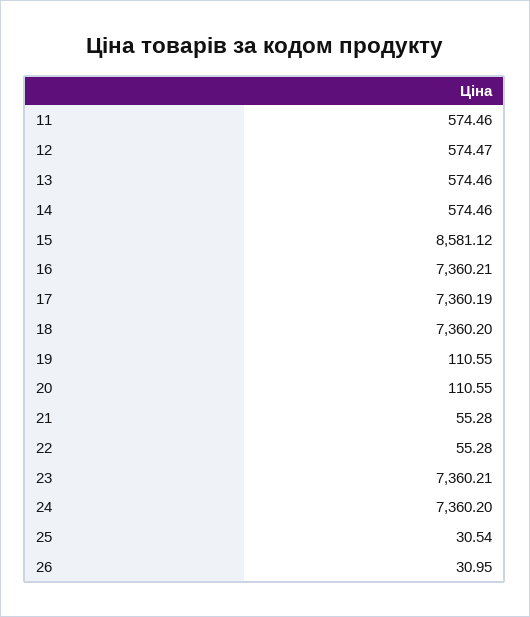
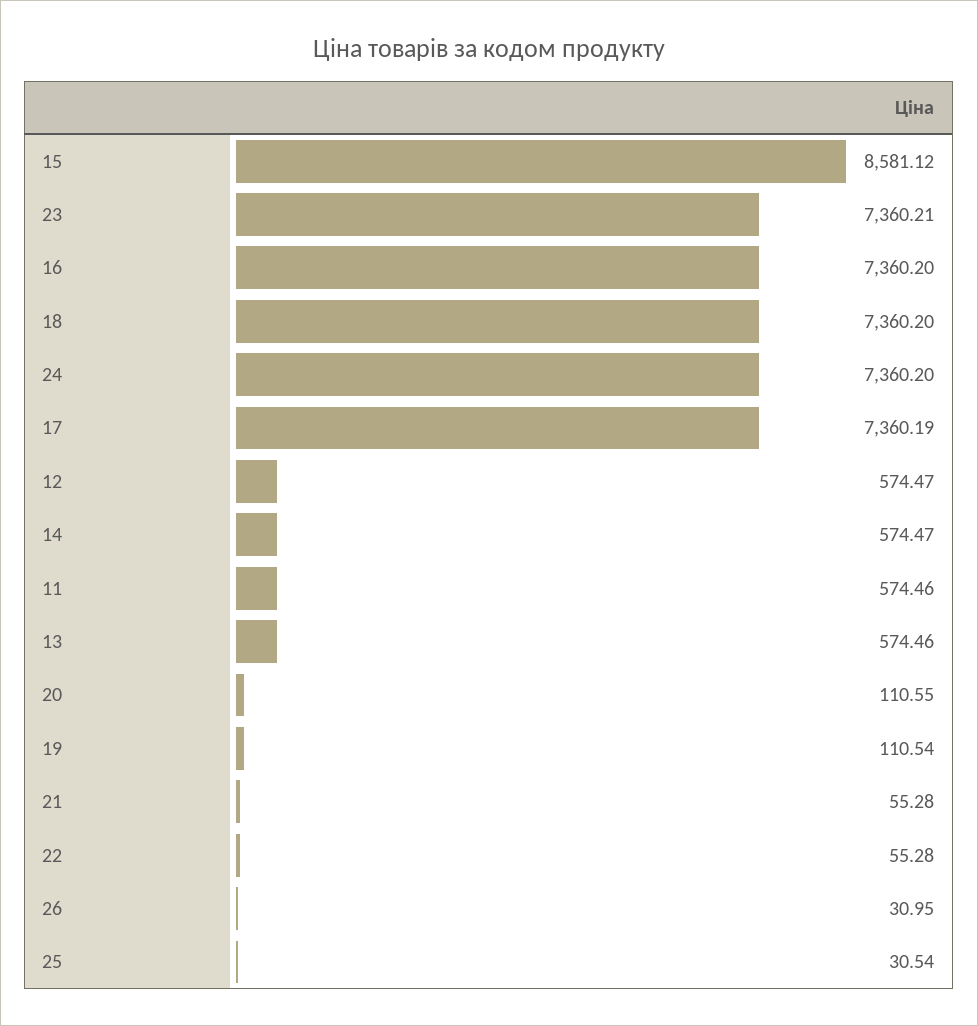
14: 574.46 -> 574.47
16: 7360.21 -> 7360.2
19: 110.55 -> 110.54

